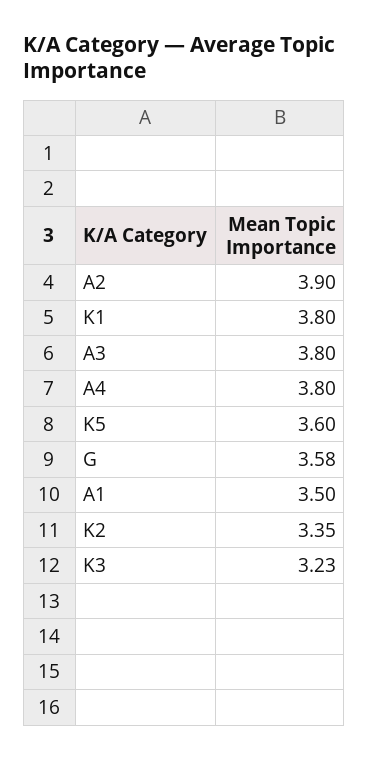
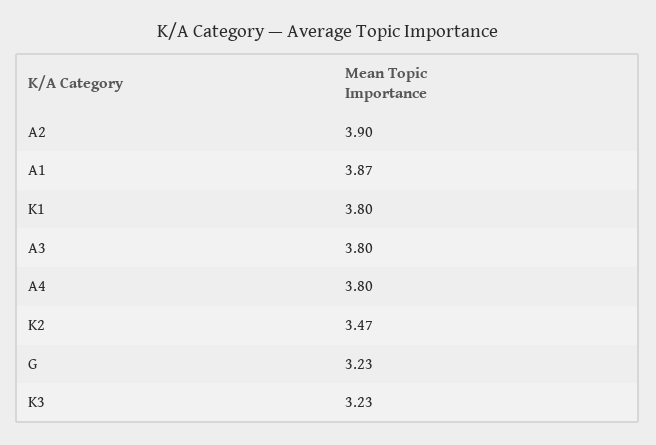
K5: 3.6 -> none
G: 3.58 -> 3.23
A1: 3.5 -> 3.87
K2: 3.35 -> 3.47

